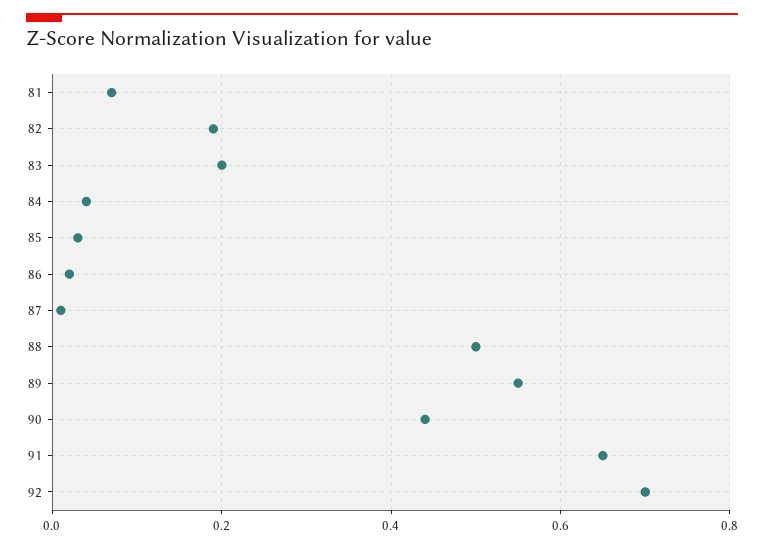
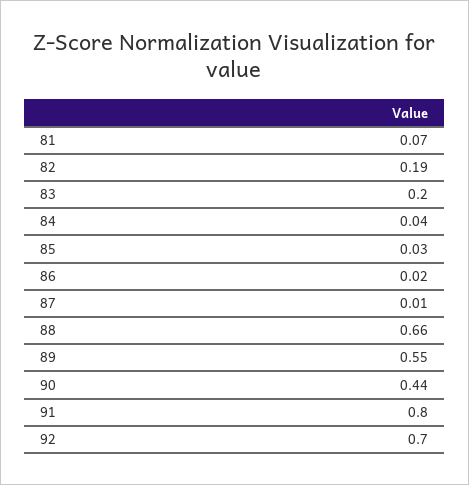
88: 0.5 -> 0.66
91: 0.65 -> 0.8

